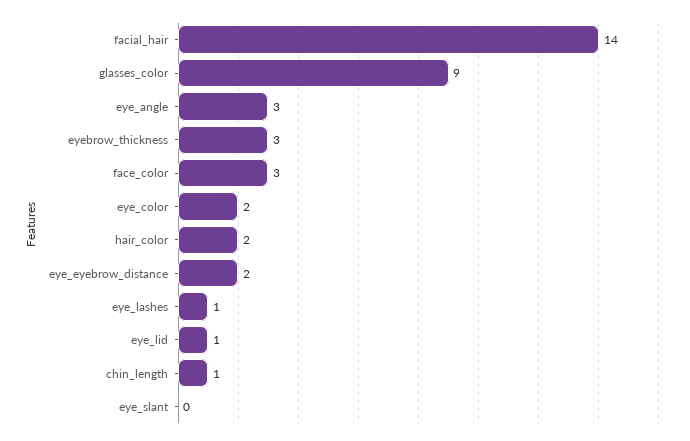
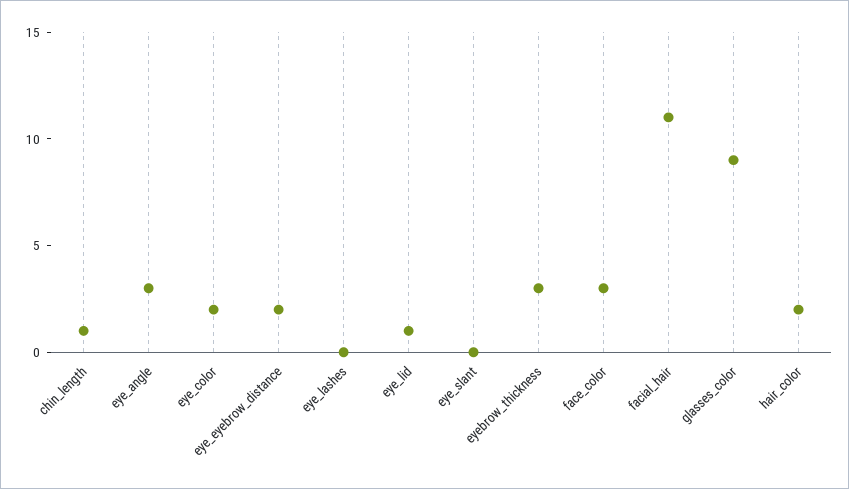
facial_hair: 14 -> 11
eye_lashes: 1 -> 0

